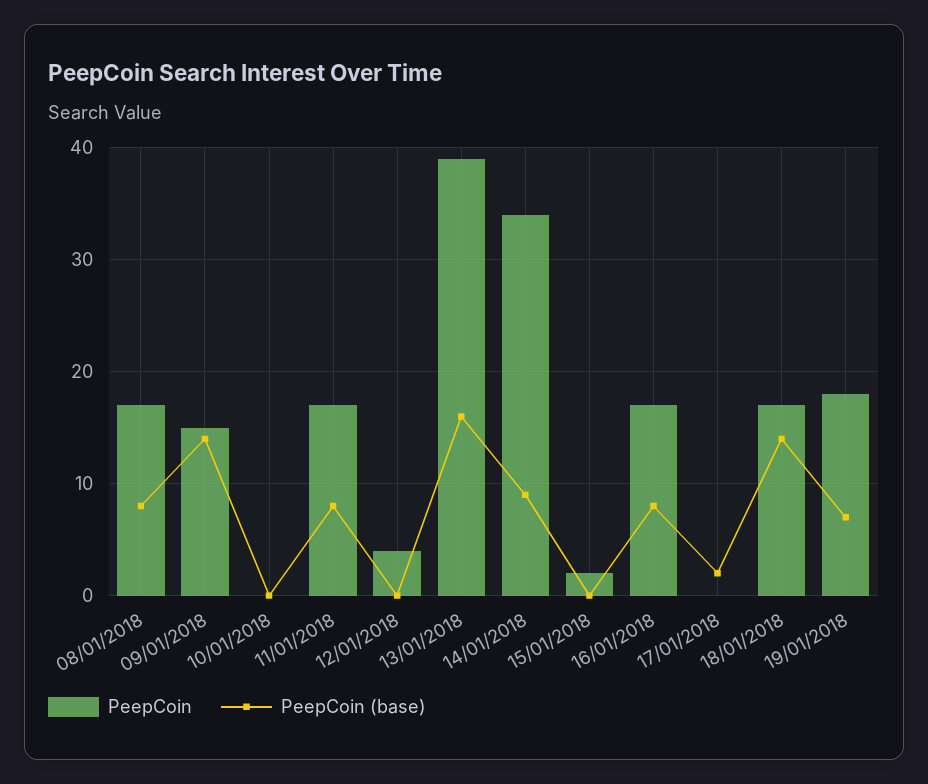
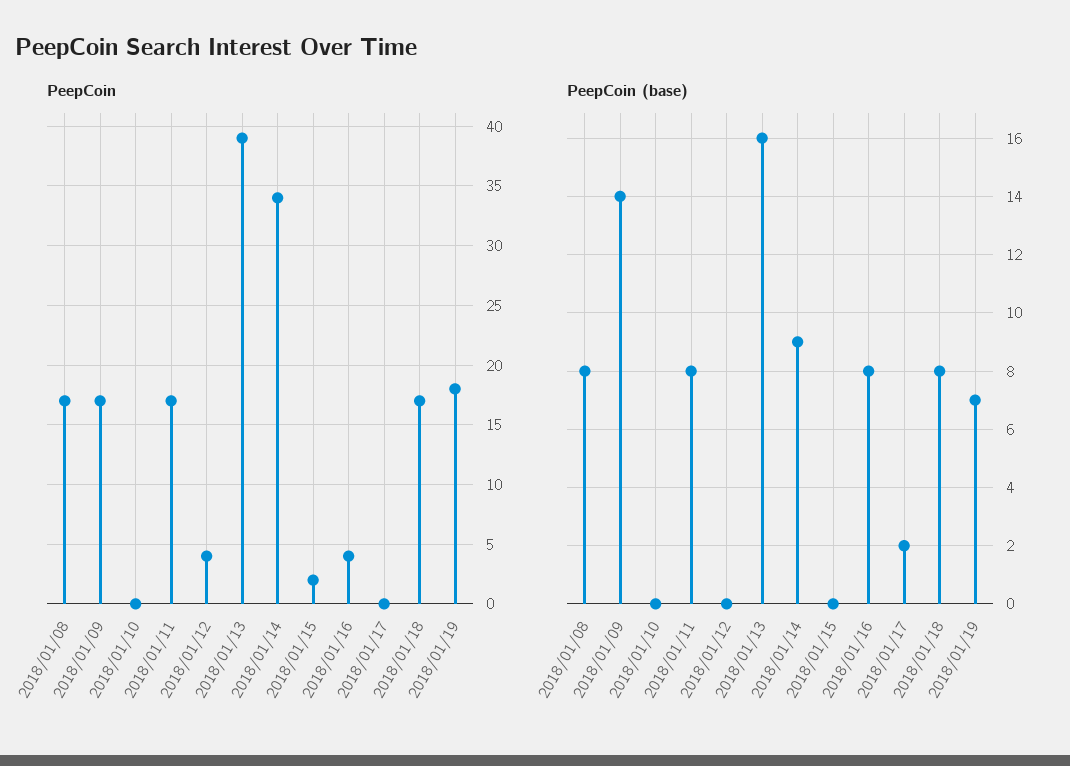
PeepCoin, 09/01/2018: 15 -> 17
PeepCoin, 16/01/2018: 17 -> 4
PeepCoin (base), 18/01/2018: 14 -> 8

